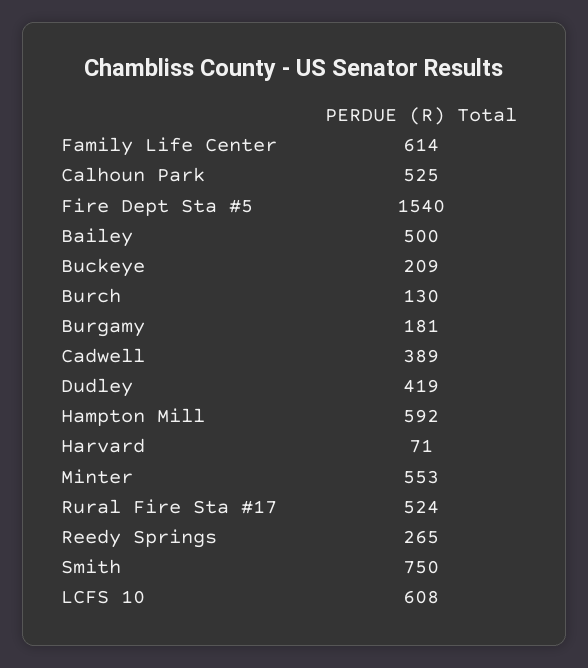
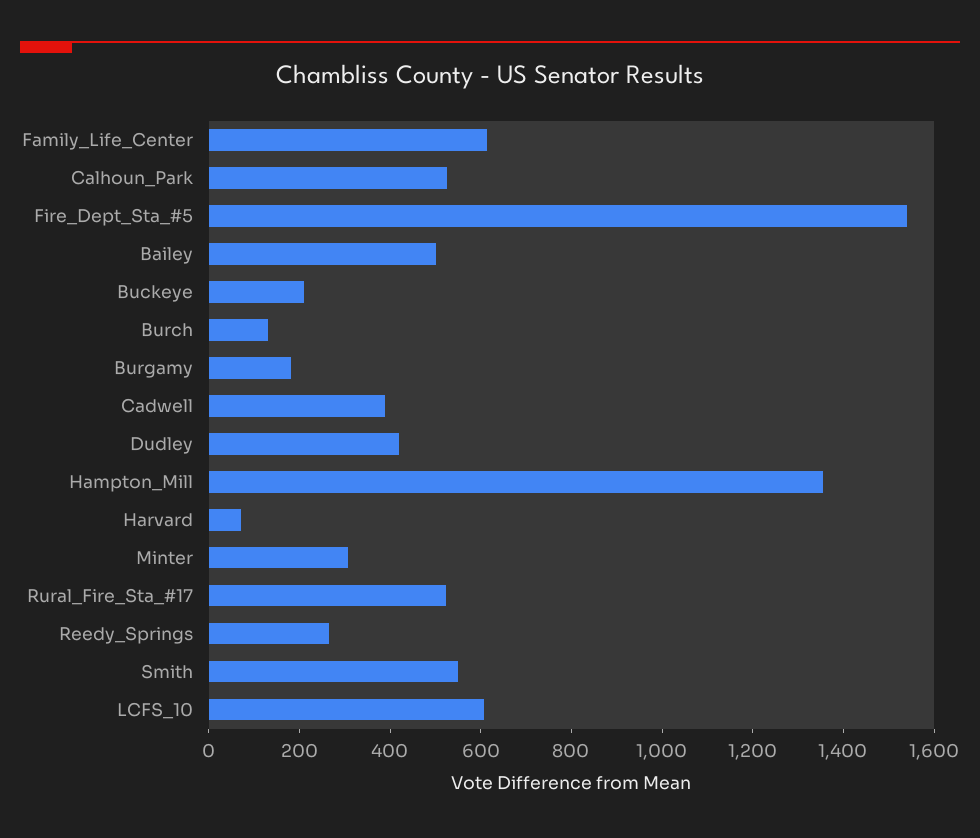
Hampton Mill: 592 -> 1350
Minter: 553 -> 300
Smith: 750 -> 550

